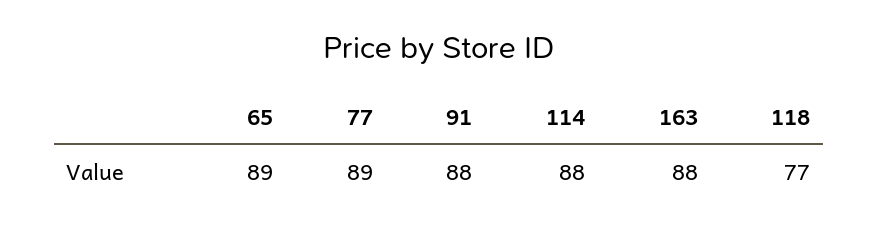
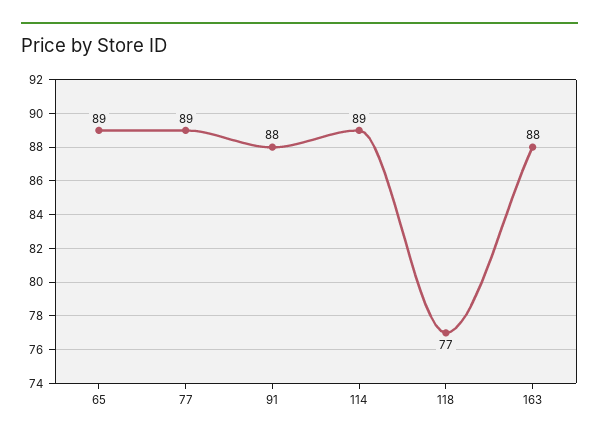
114: 88 -> 89

